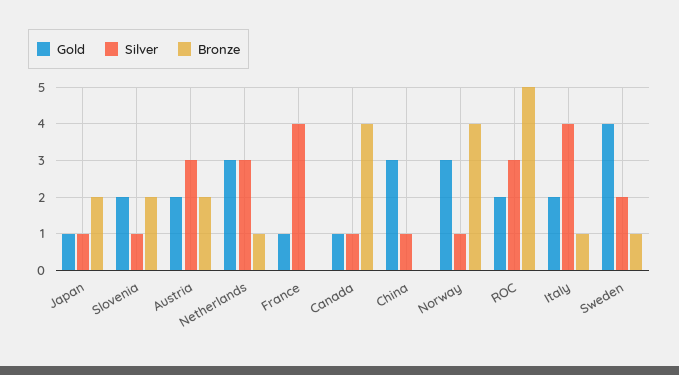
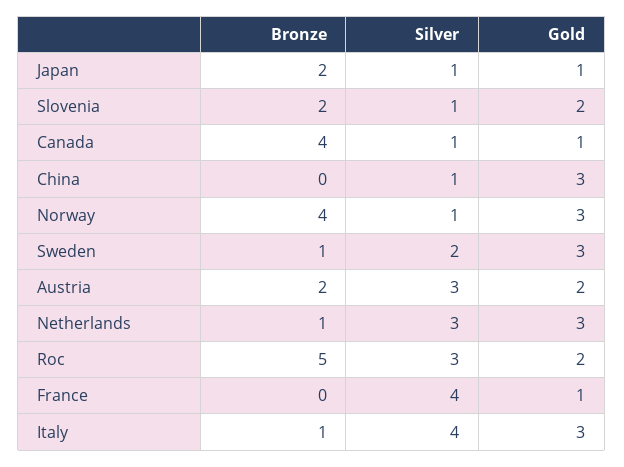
Gold, Italy: 2 -> 3
Gold, Sweden: 4 -> 3

